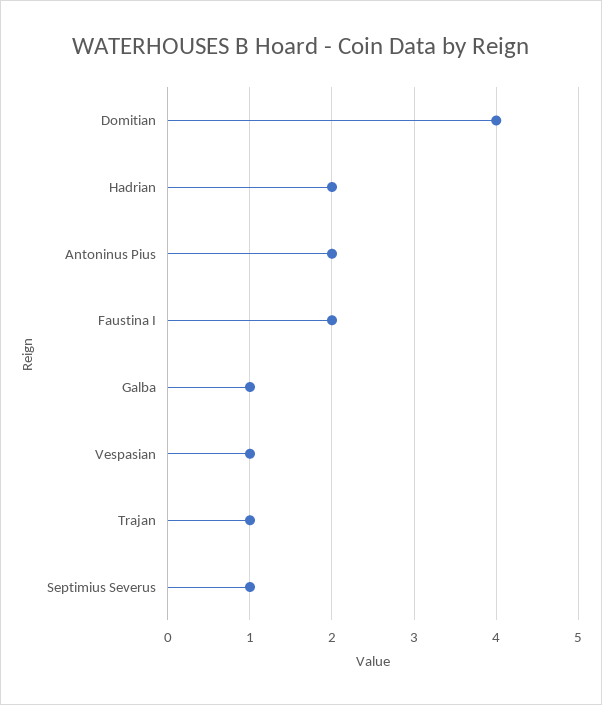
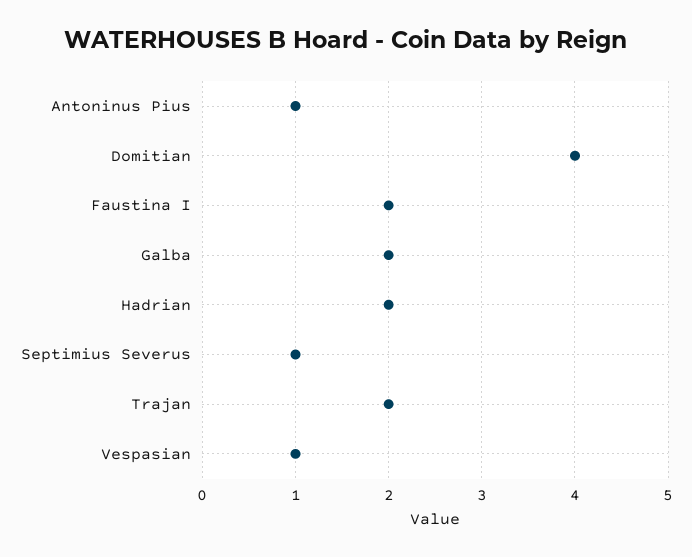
Antoninus Pius: 2 -> 1
Galba: 1 -> 2
Trajan: 1 -> 2

